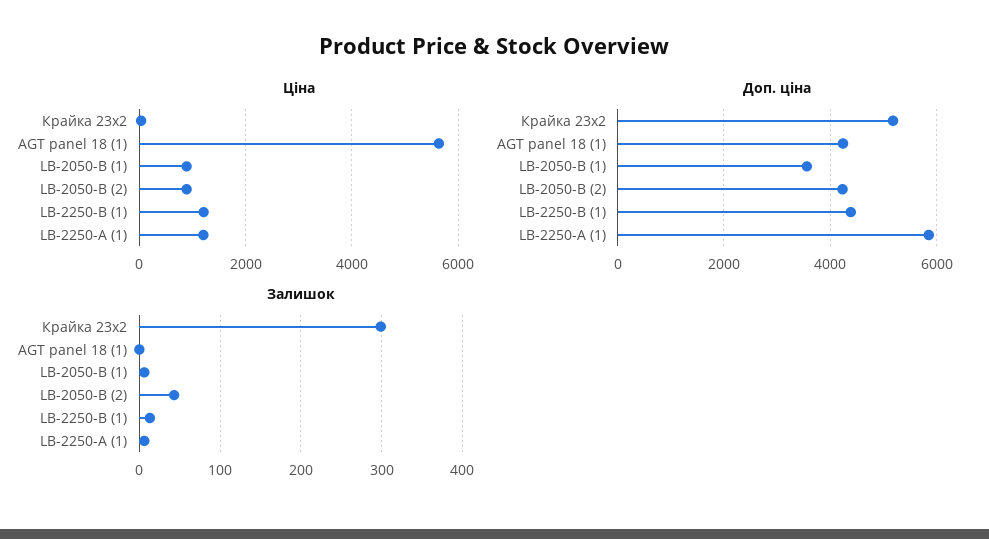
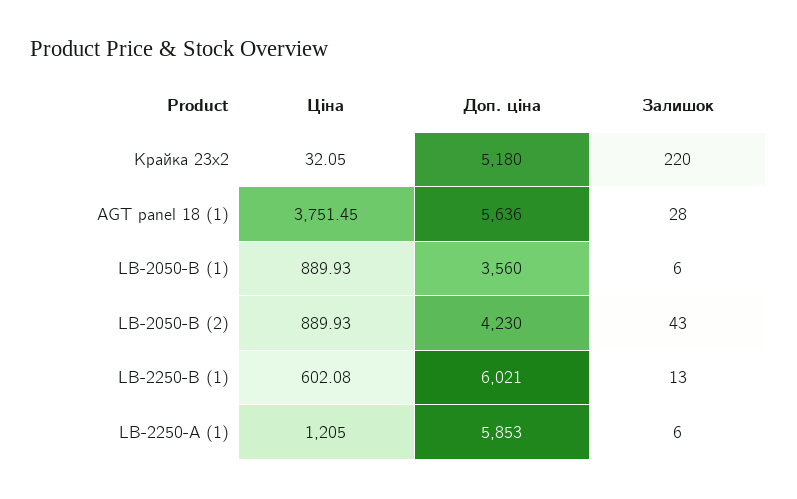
Ціна, AGT panel 18 (1): 5600 -> 3751.45
Ціна, LB-2250-В (1): 1200 -> 602.08
Доп. ціна, AGT panel 18 (1): 4200 -> 5636
Доп. ціна, LB-2250-В (1): 4400 -> 6021
Залишок, Крайка 23x2: 300 -> 220
Залишок, AGT panel 18 (1): 0 -> 28

